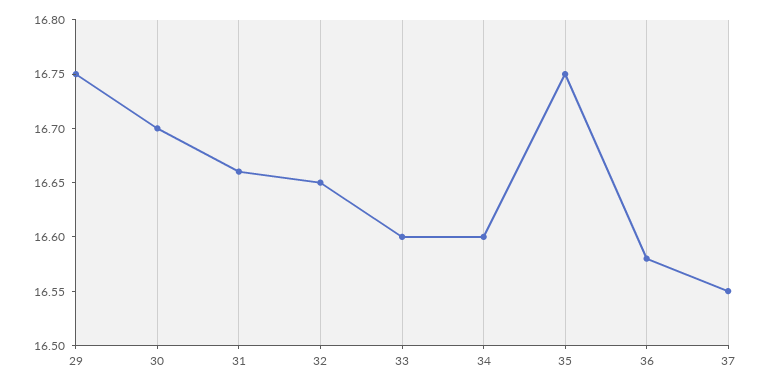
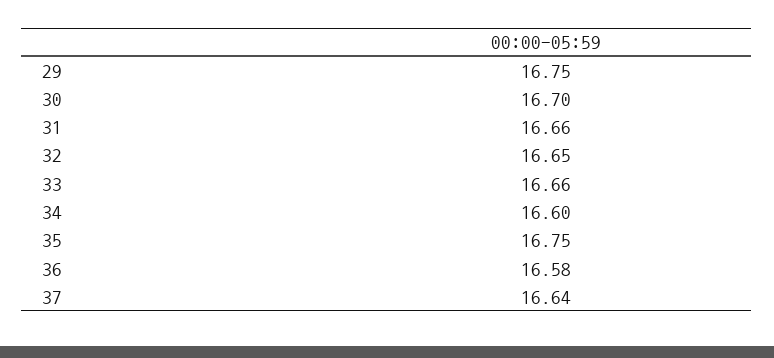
33: 16.6 -> 16.66
37: 16.55 -> 16.64

